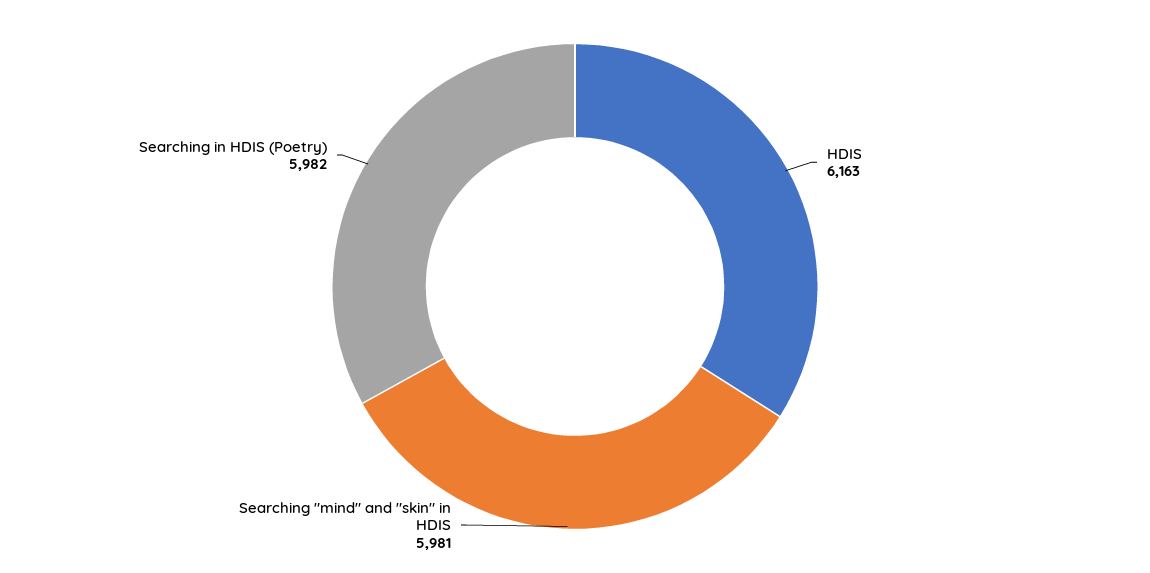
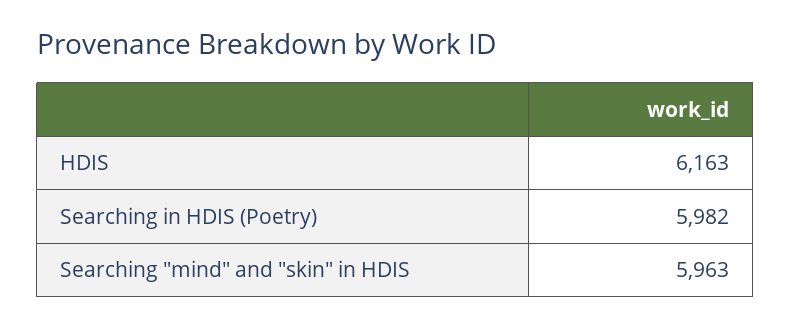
Searching "mind" and "skin" in HDIS: 5981 -> 5963

